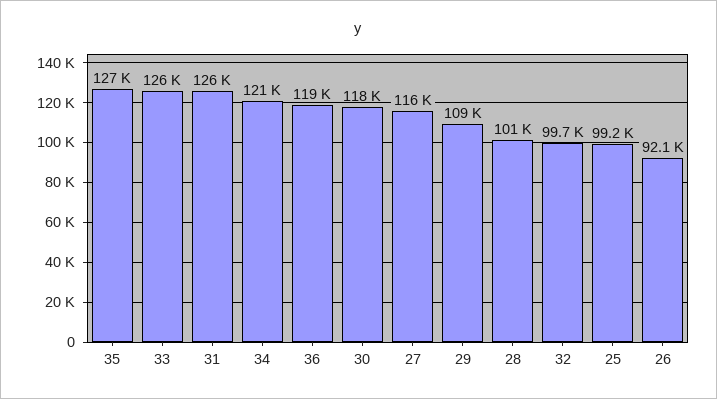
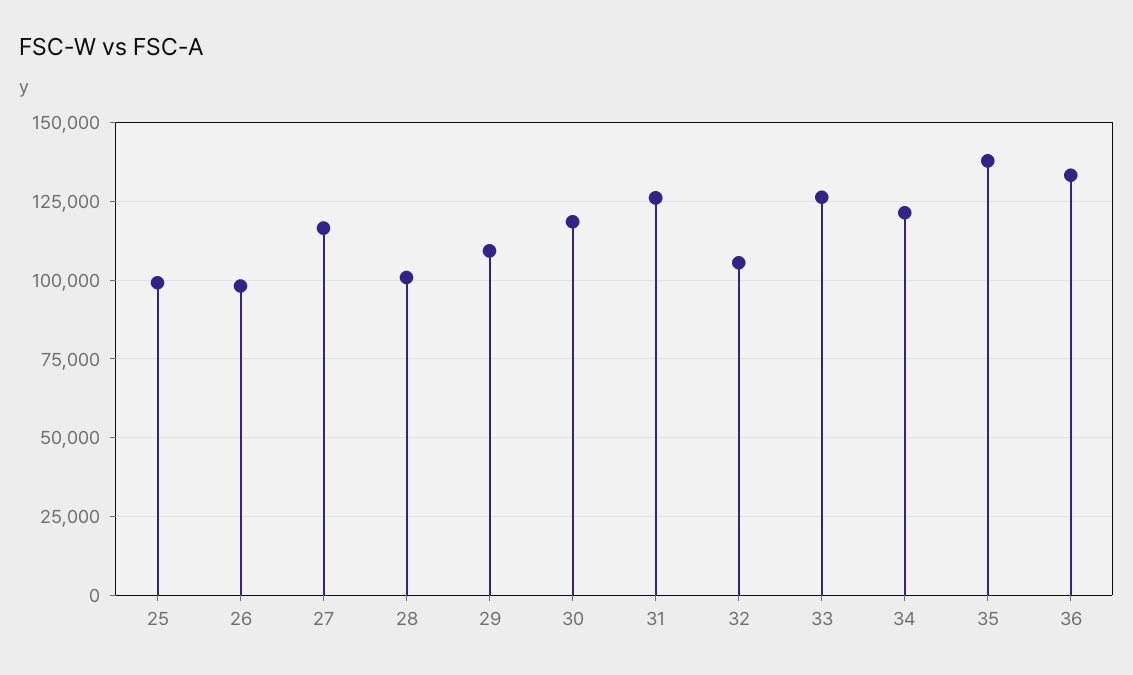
35: 127000 -> 137500
36: 119000 -> 132500
32: 99700 -> 105000
26: 92100 -> 97500

